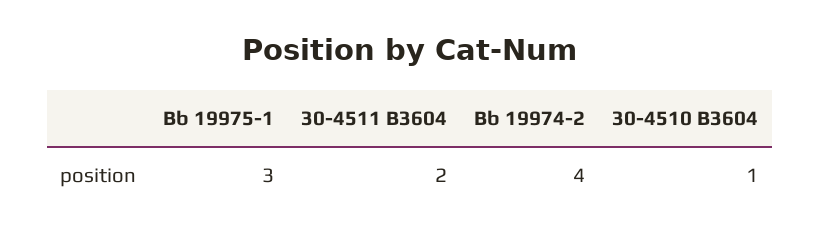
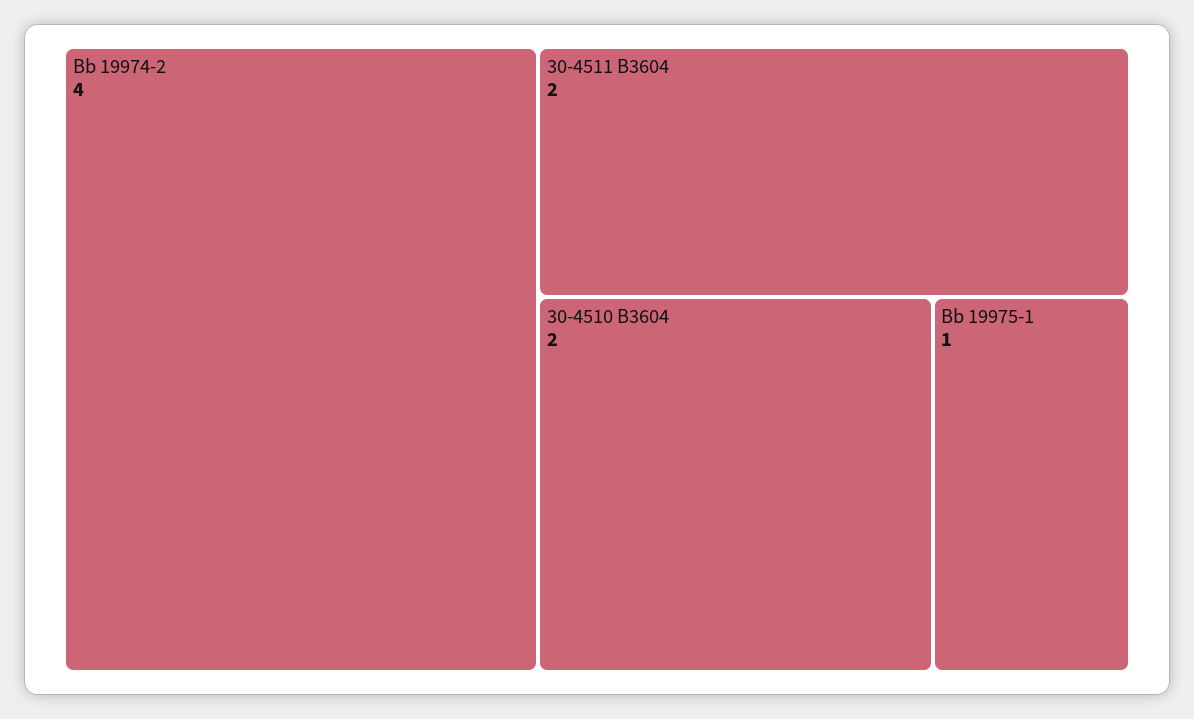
Bb 19975-1: 3 -> 1
30-4510 B3604: 1 -> 2

